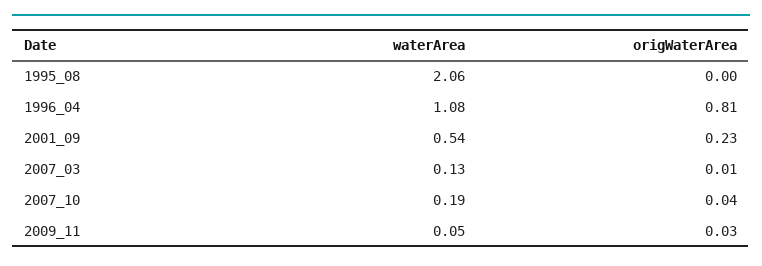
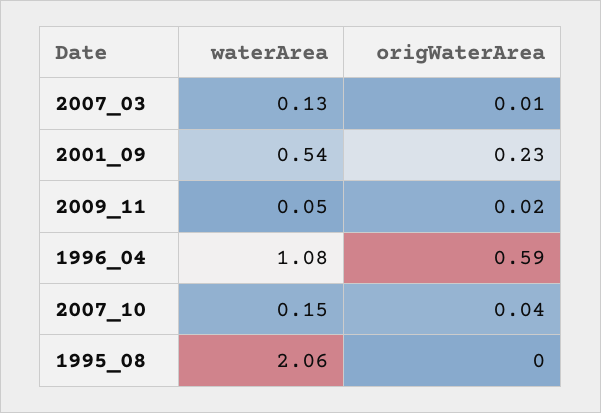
origWaterArea, 1996_04: 0.81 -> 0.59
waterArea, 2007_10: 0.19 -> 0.15
origWaterArea, 2009_11: 0.03 -> 0.02

